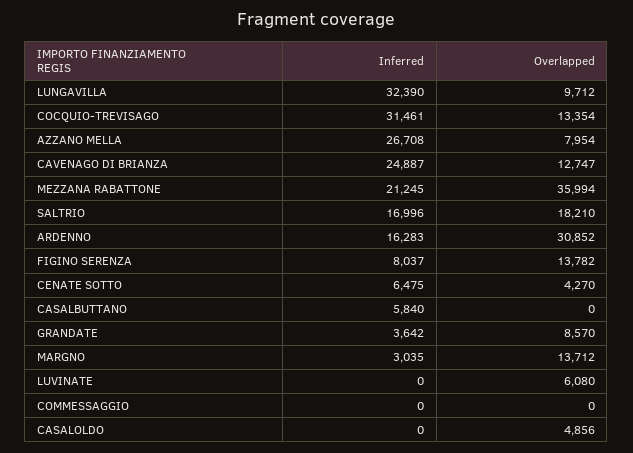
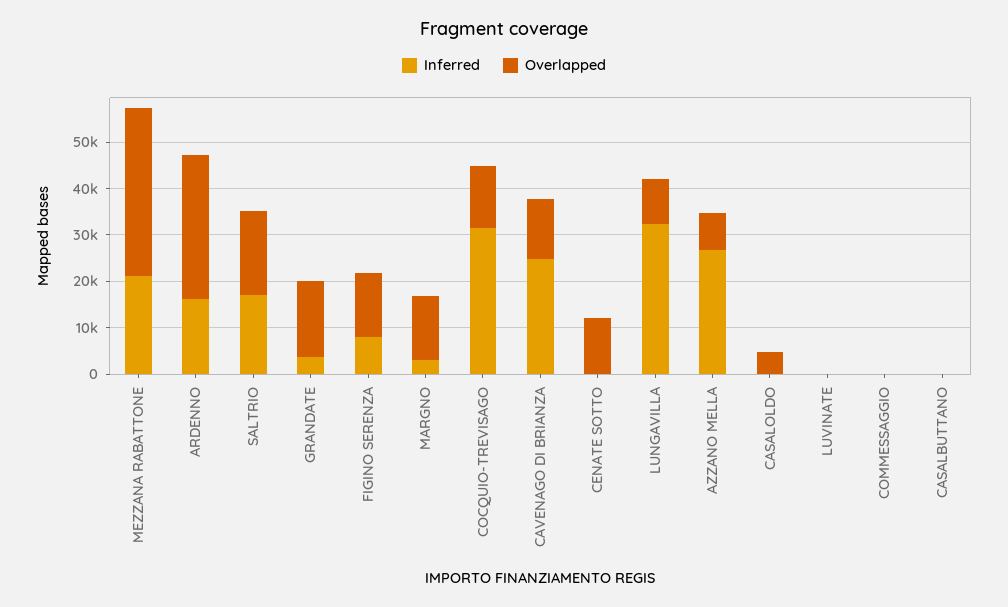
Inferred, CENATE SOTTO: 6475 -> 0
Overlapped, CENATE SOTTO: 4270 -> 12000
Inferred, CASALBUTTANO: 5840 -> 0
Overlapped, GRANDATE: 8570 -> 16000
Overlapped, LUVINATE: 6080 -> 0

